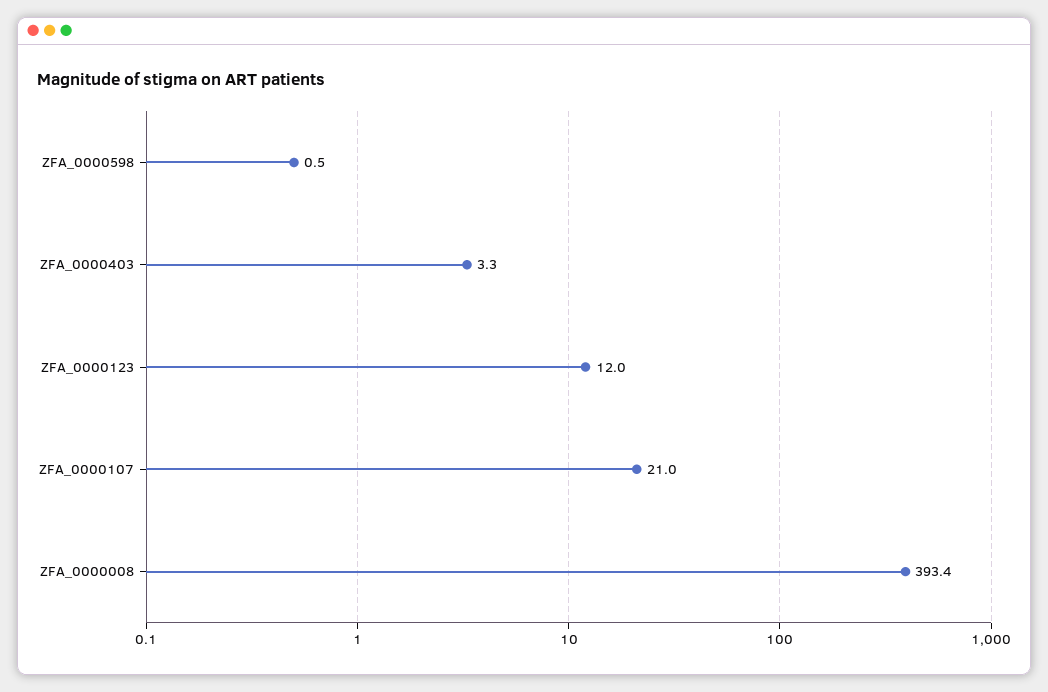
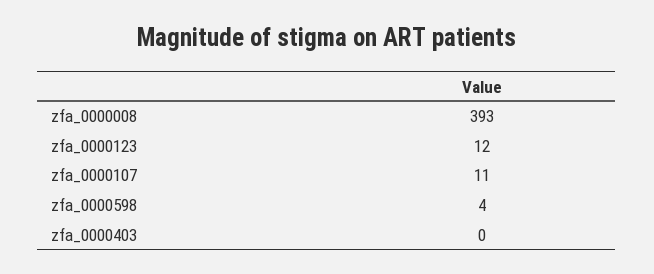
ZFA_0000598: 0.5 -> 4
ZFA_0000403: 3.3 -> 0
ZFA_0000107: 21 -> 11

